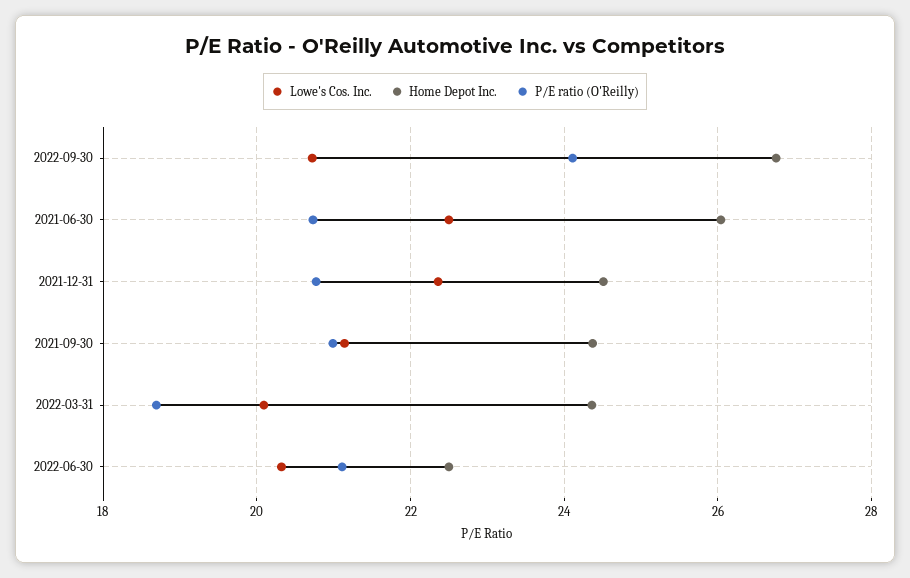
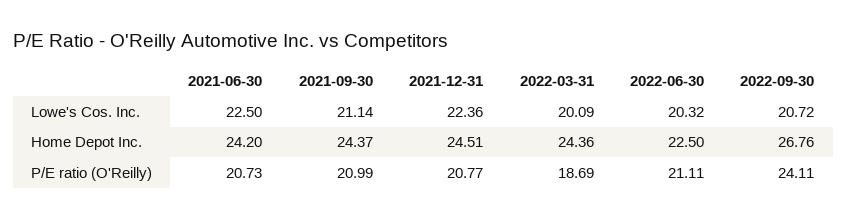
Home Depot Inc., 2021-06-30: 26 -> 24.2

